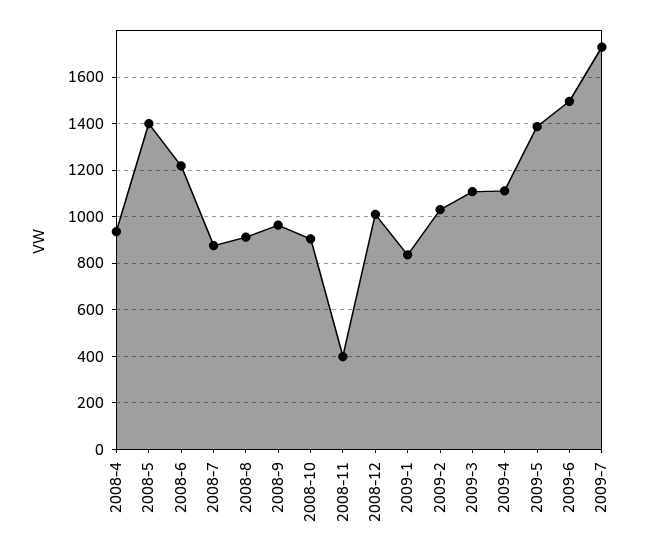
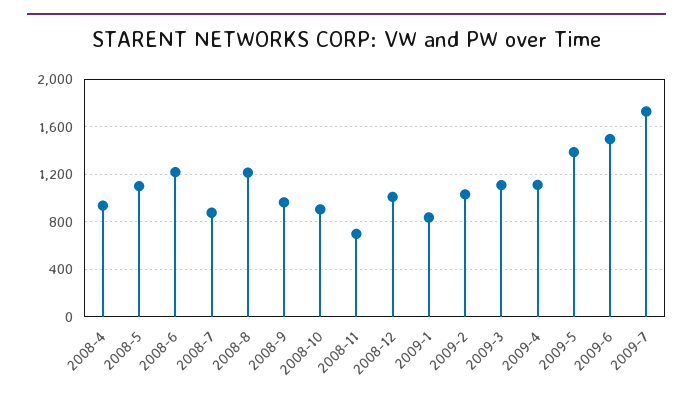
2008-5: 1400 -> 1100
2008-8: 900 -> 1200
2008-11: 400 -> 700

